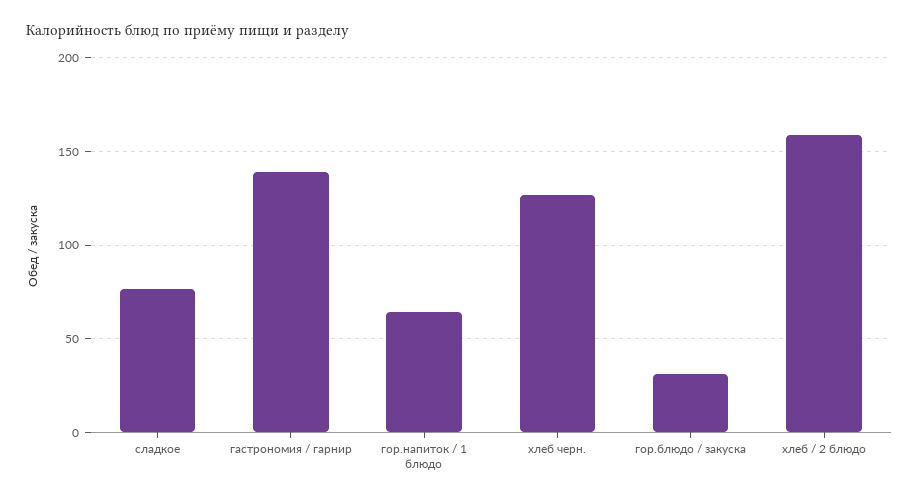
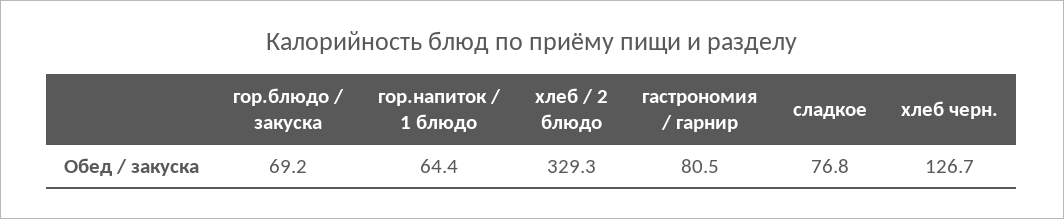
гастрономия / гарнир: 140 -> 80.5
гор.блюдо / закуска: 30 -> 69.2
хлеб / 2 блюдо: 160 -> 329.3

